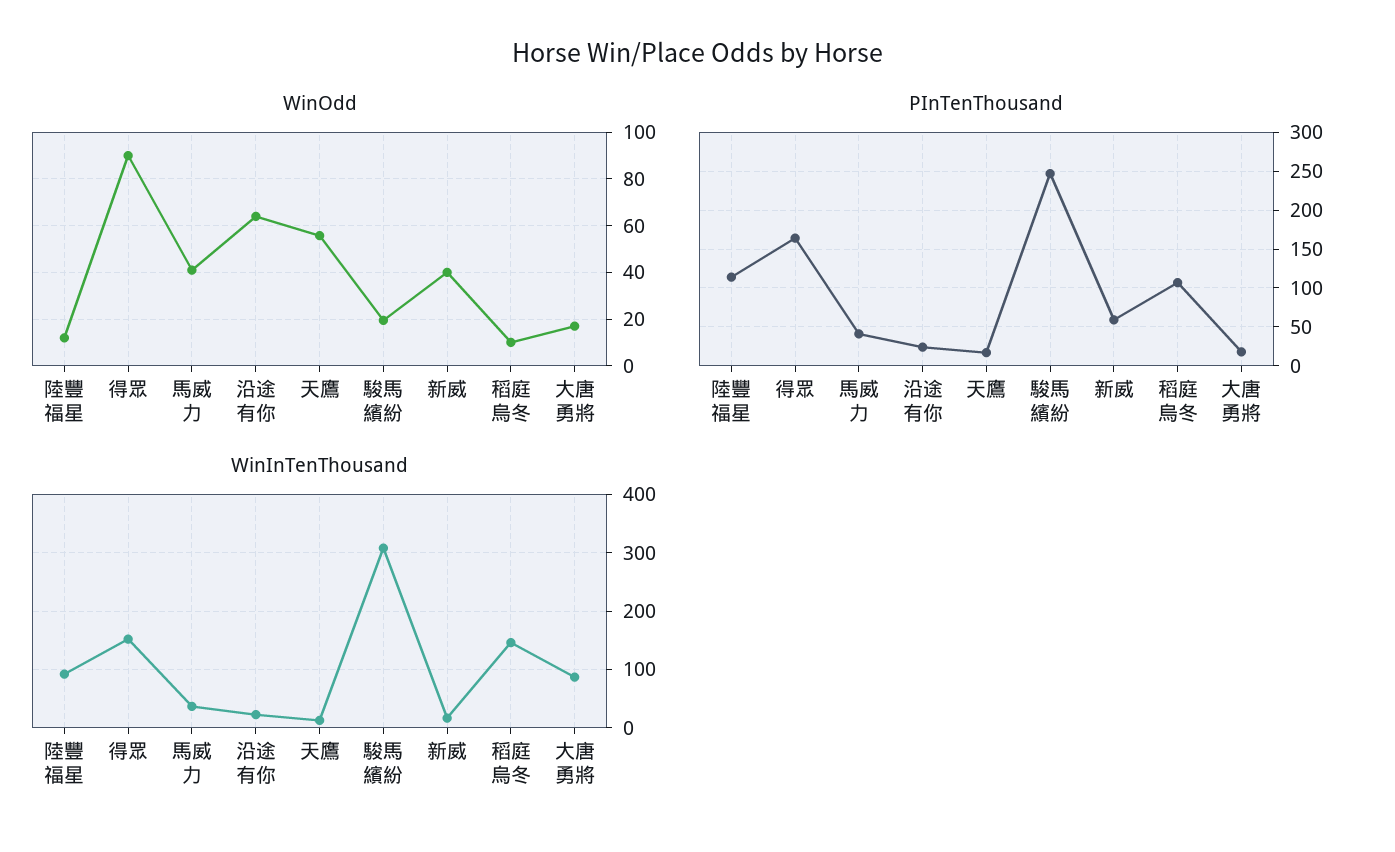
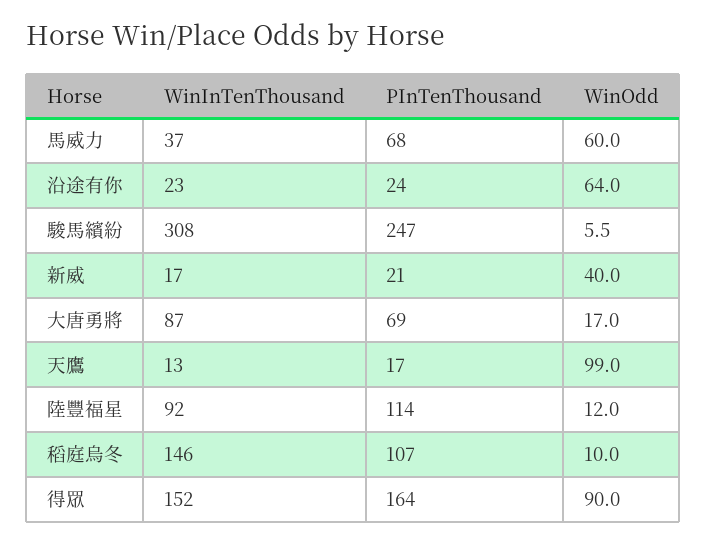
WinOdd, 馬威力: 40 -> 60
WinOdd, 天鷹: 55 -> 99
WinOdd, 駿馬繽紛: 20 -> 5.5
PInTenThousand, 馬威力: 40 -> 68
PInTenThousand, 新威: 60 -> 21
PInTenThousand, 大唐勇將: 20 -> 69

